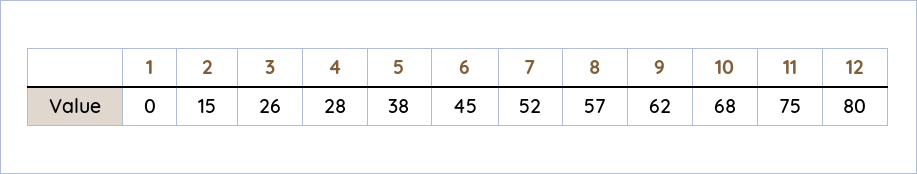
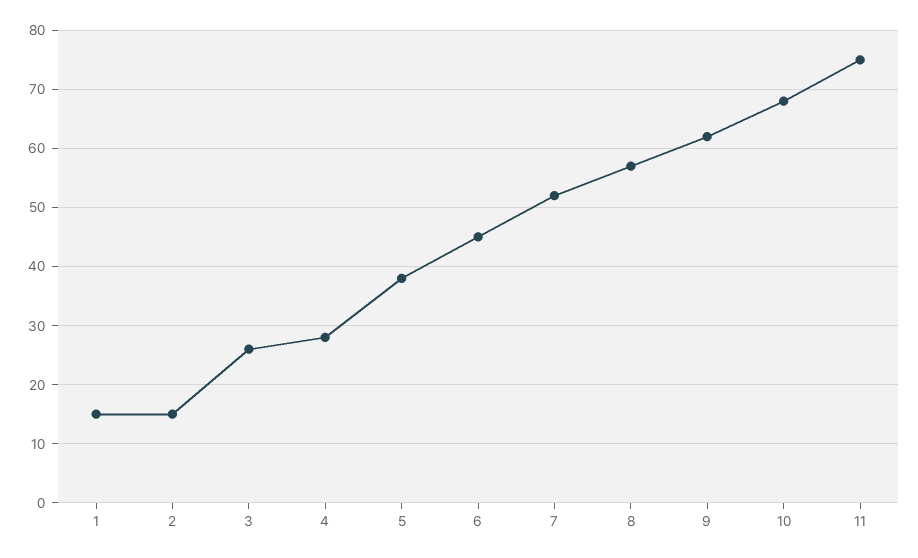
1: 0 -> 15
12: 80 -> none

